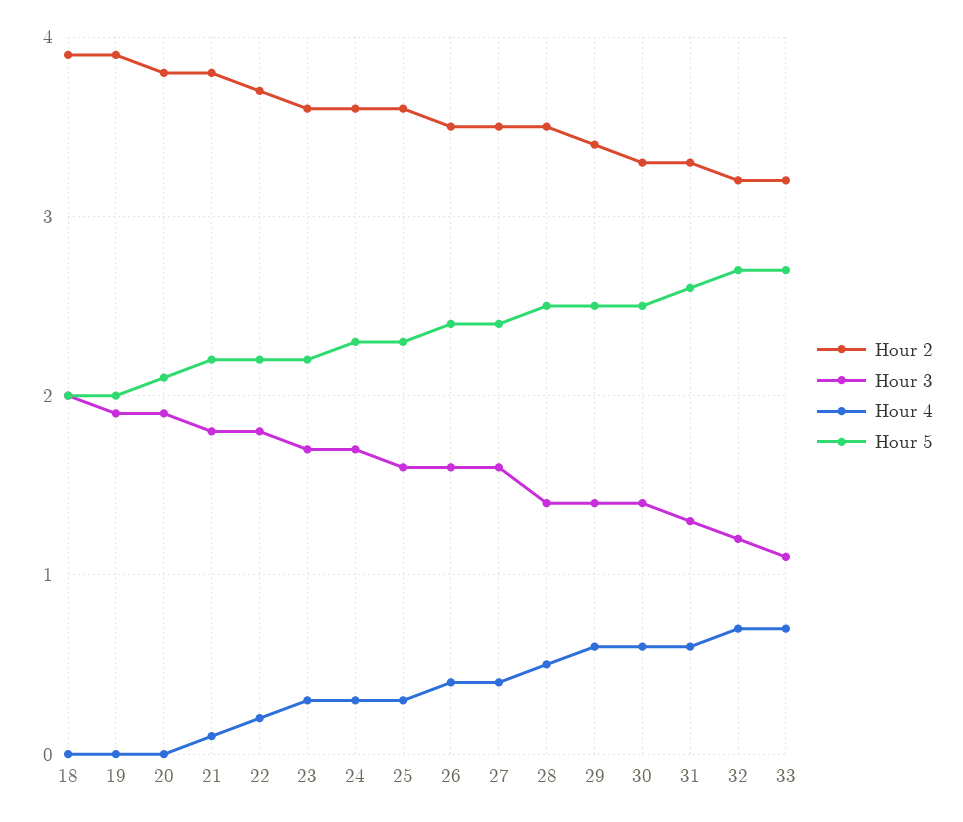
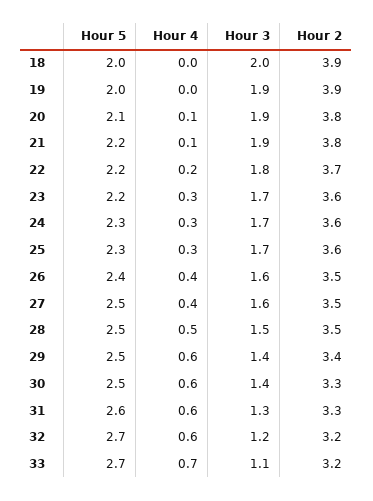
Hour 4, 20: 0 -> 0.1
Hour 3, 21: 1.8 -> 1.9
Hour 3, 25: 1.6 -> 1.7
Hour 5, 27: 2.4 -> 2.5
Hour 3, 28: 1.4 -> 1.5
Hour 4, 32: 0.7 -> 0.6

